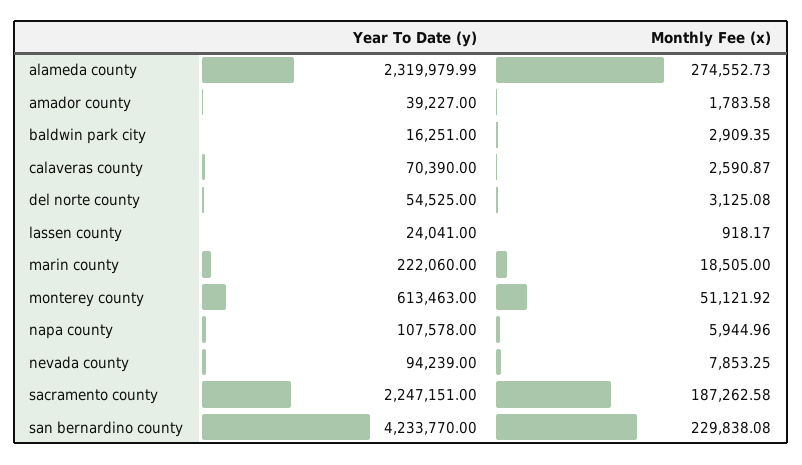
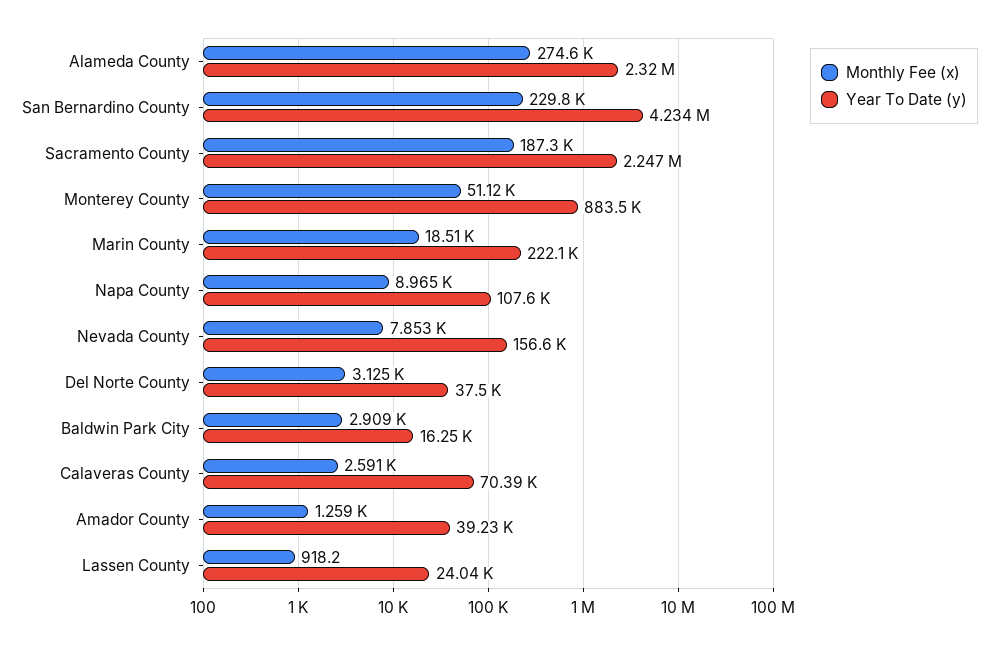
Monthly Fee (x), amador county: 1783.58 -> 1259
Year To Date (y), del norte county: 54525 -> 37500
Year To Date (y), monterey county: 613463 -> 883500
Monthly Fee (x), napa county: 5944.96 -> 8965
Year To Date (y), nevada county: 94239 -> 156600

